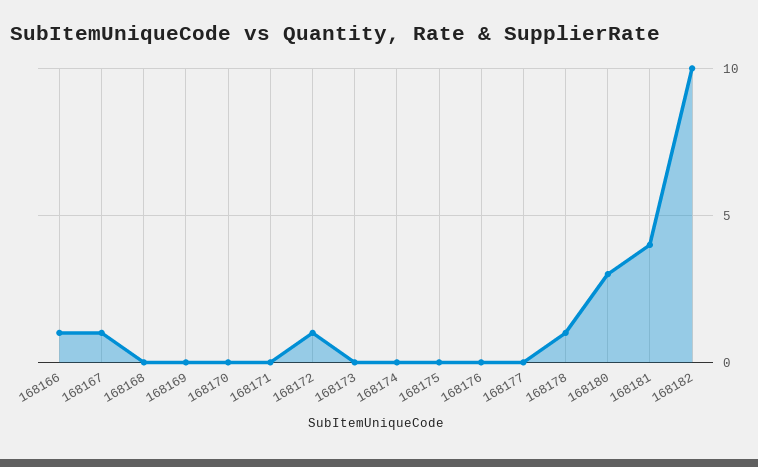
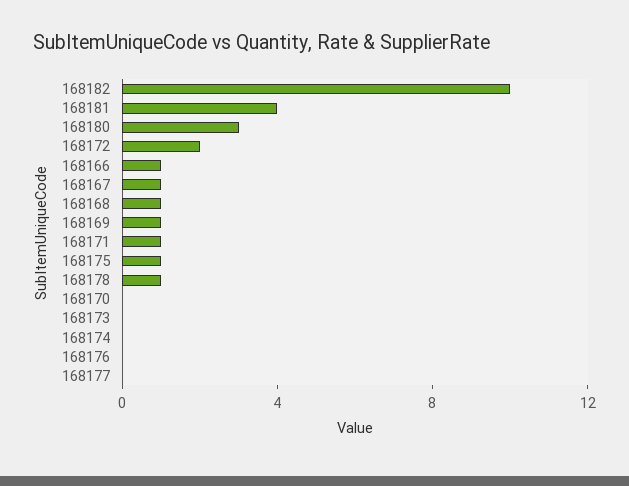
168168: 0 -> 1
168169: 0 -> 1
168171: 0 -> 1
168172: 1 -> 2
168175: 0 -> 1

